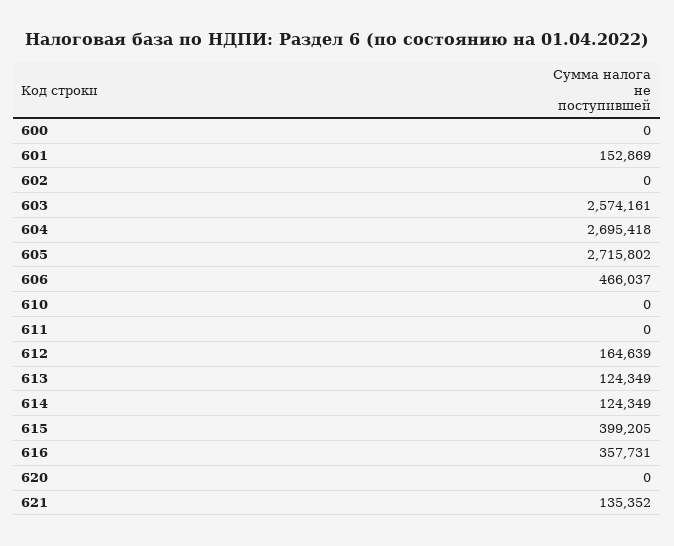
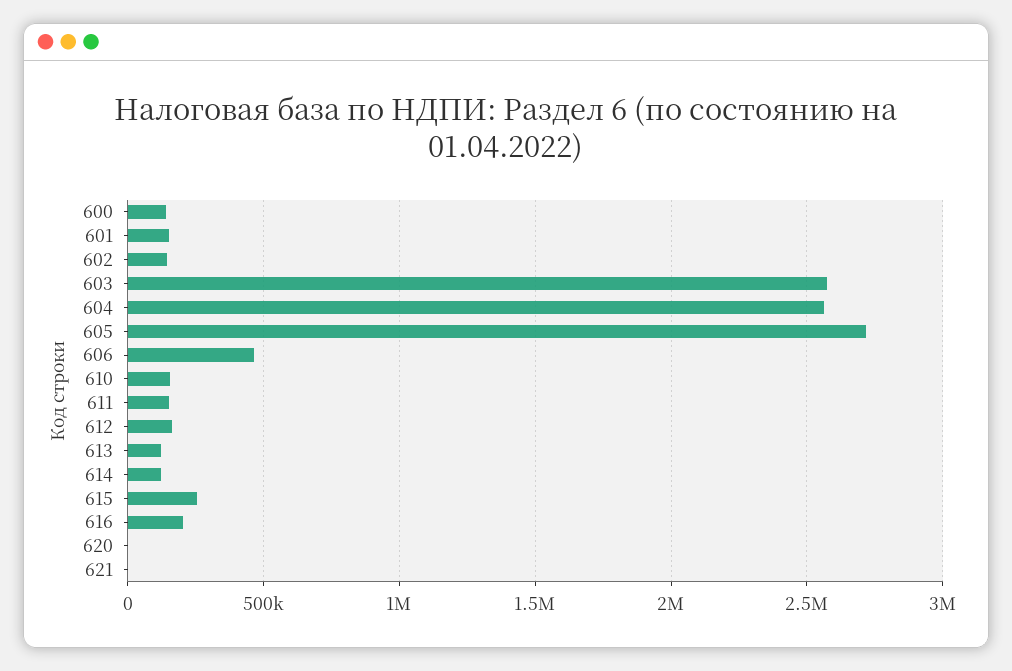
600: 0 -> 150000
602: 0 -> 150000
604: 2695418 -> 2550000
610: 0 -> 150000
611: 0 -> 150000
615: 399205 -> 250000
616: 357731 -> 200000
621: 135352 -> 0

